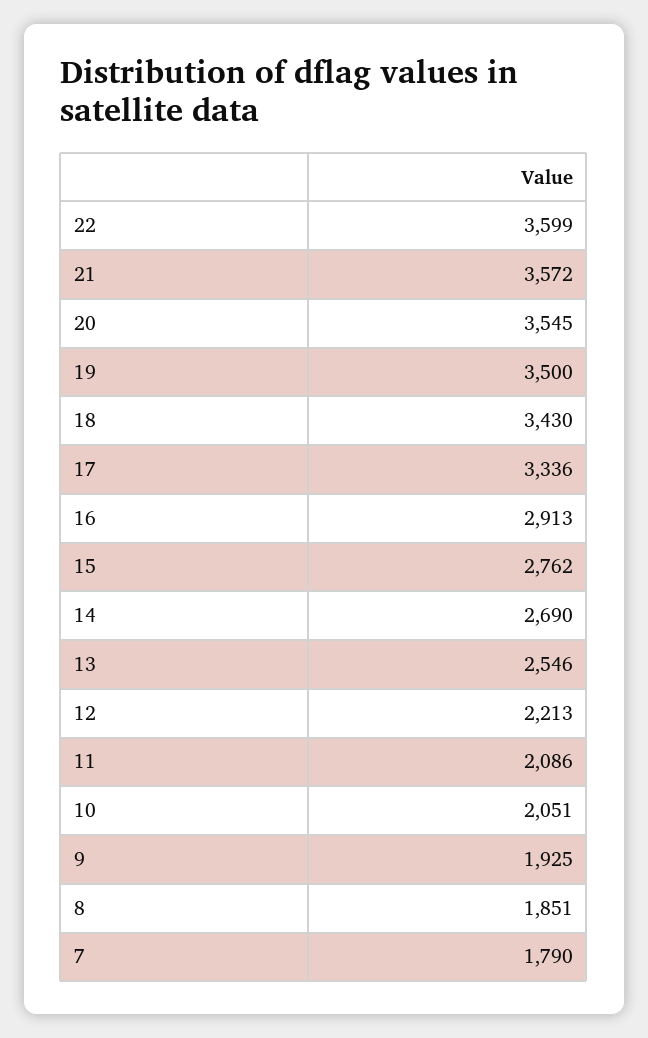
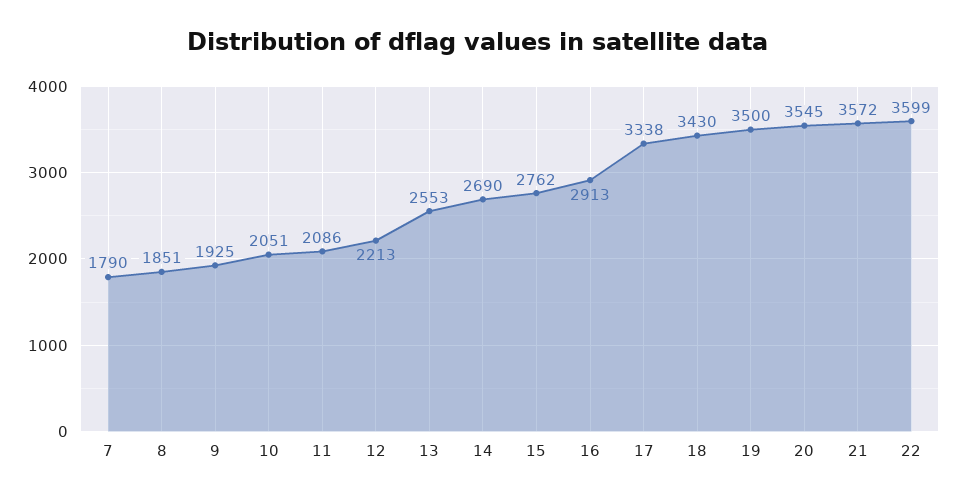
17: 3336 -> 3338
13: 2546 -> 2553

